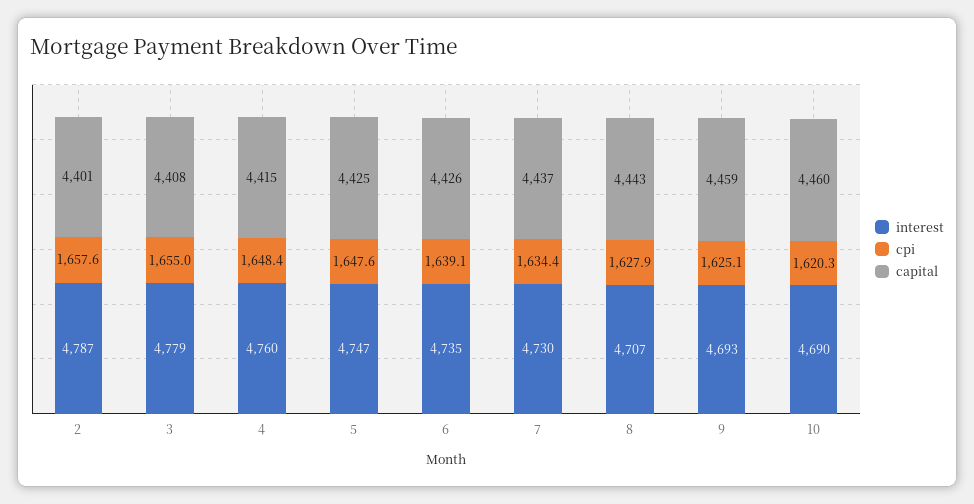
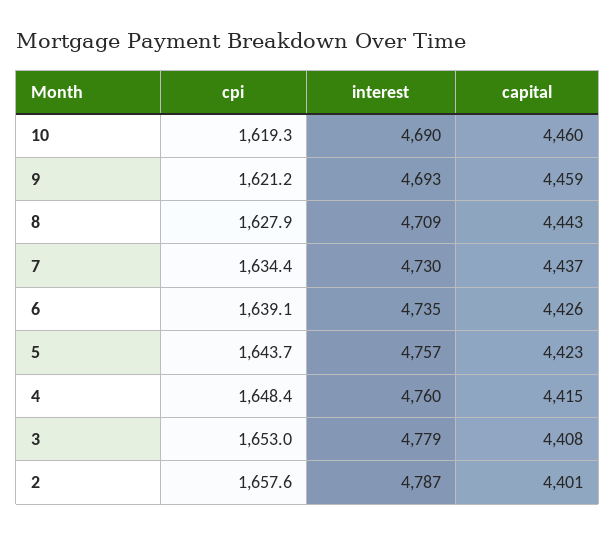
cpi, 3: 1655 -> 1653
interest, 5: 4747 -> 4757
cpi, 5: 1647.6 -> 1643.7
capital, 5: 4425 -> 4423
interest, 8: 4707 -> 4709
cpi, 9: 1625.1 -> 1621.2
cpi, 10: 1620.3 -> 1619.3

